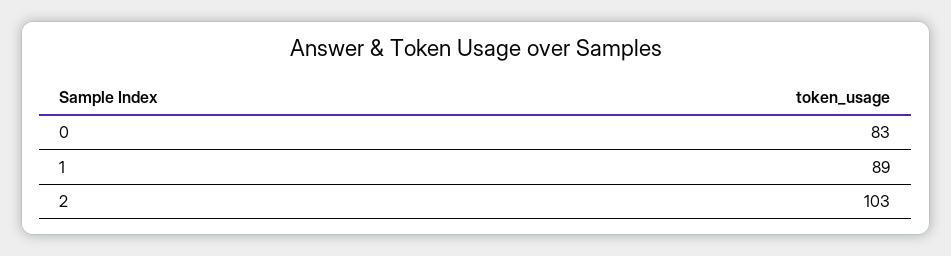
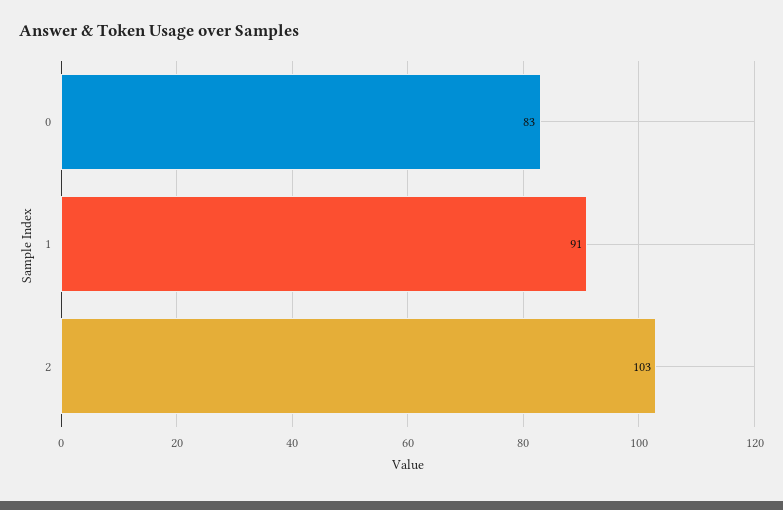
1: 89 -> 91

